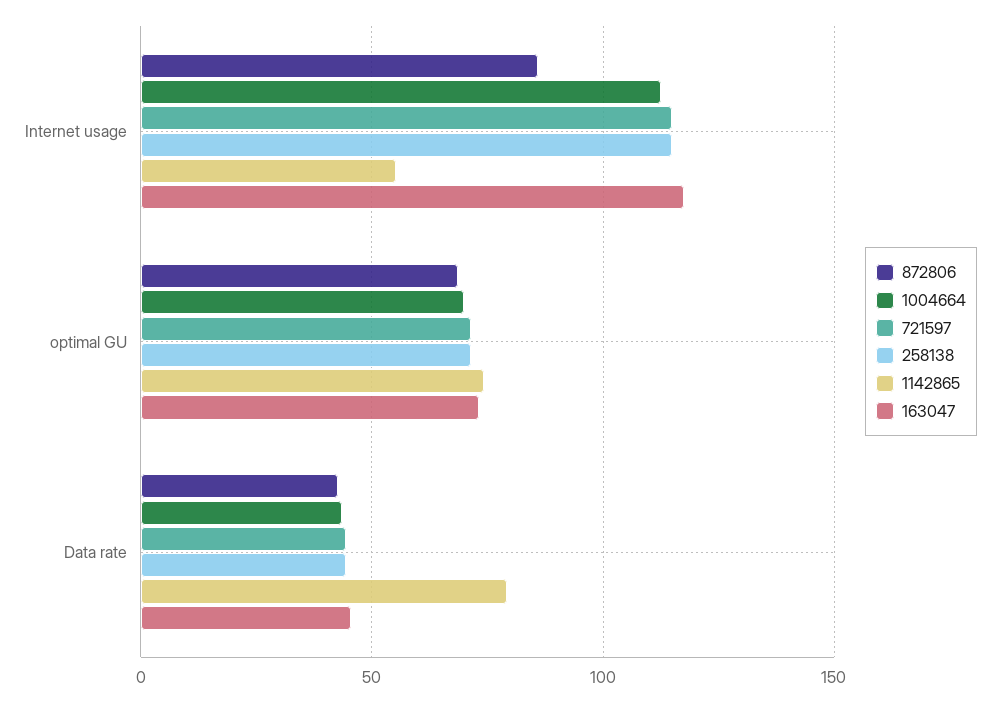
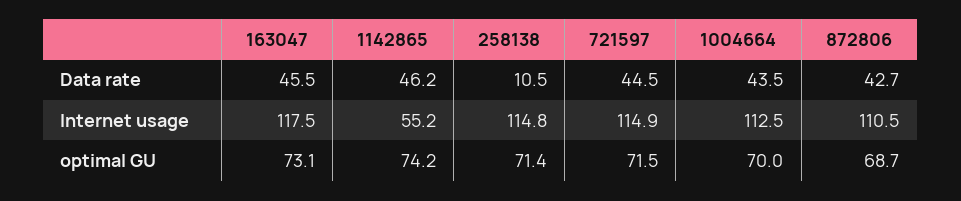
872806, Internet usage: 85 -> 110.5
258138, Data rate: 45 -> 10.5
1142865, Data rate: 80 -> 46.2

